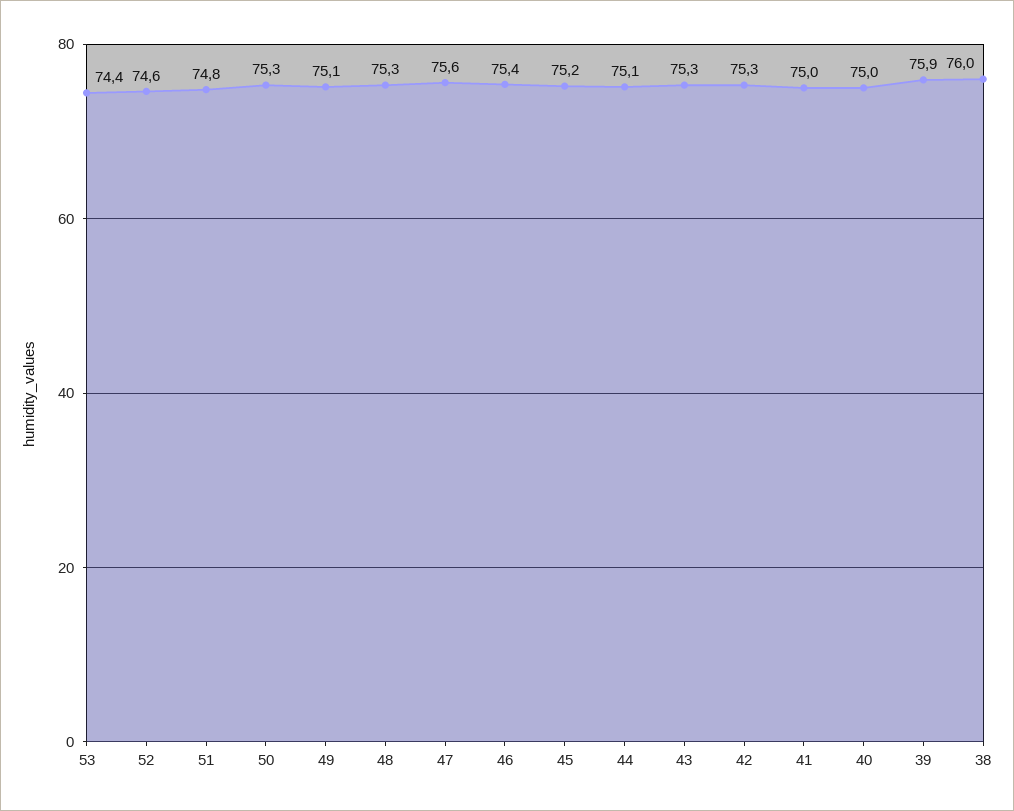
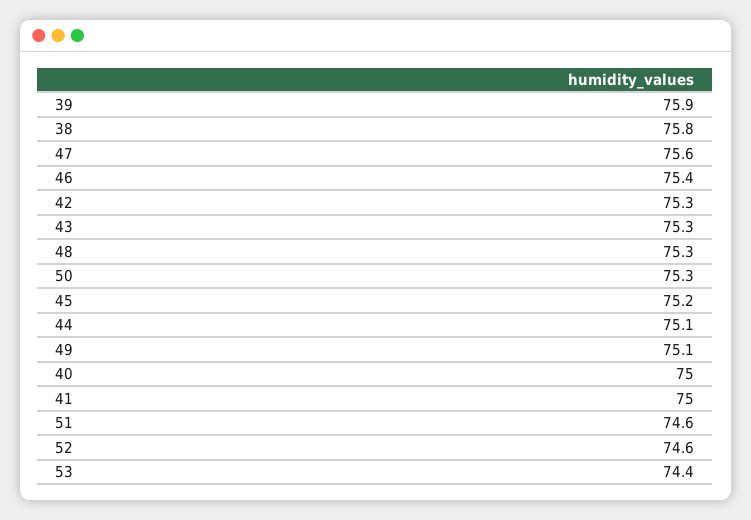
51: 74.8 -> 74.6
38: 76 -> 75.8

